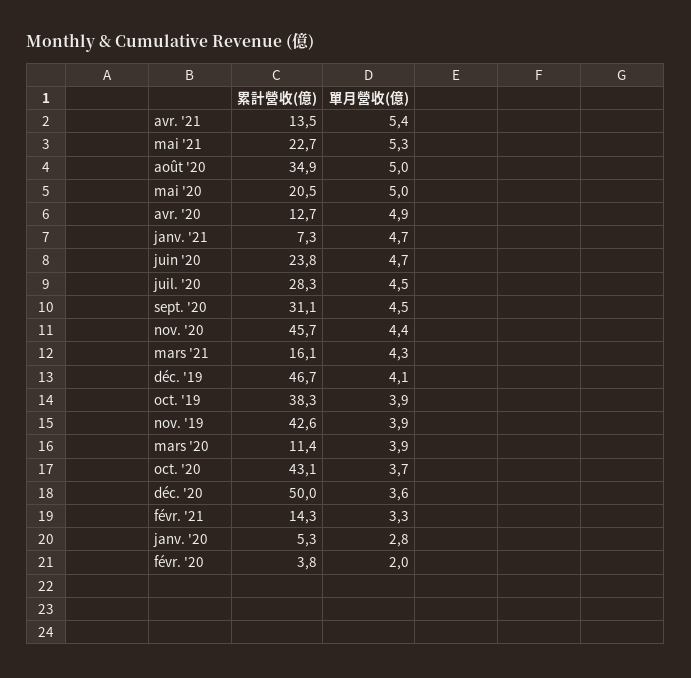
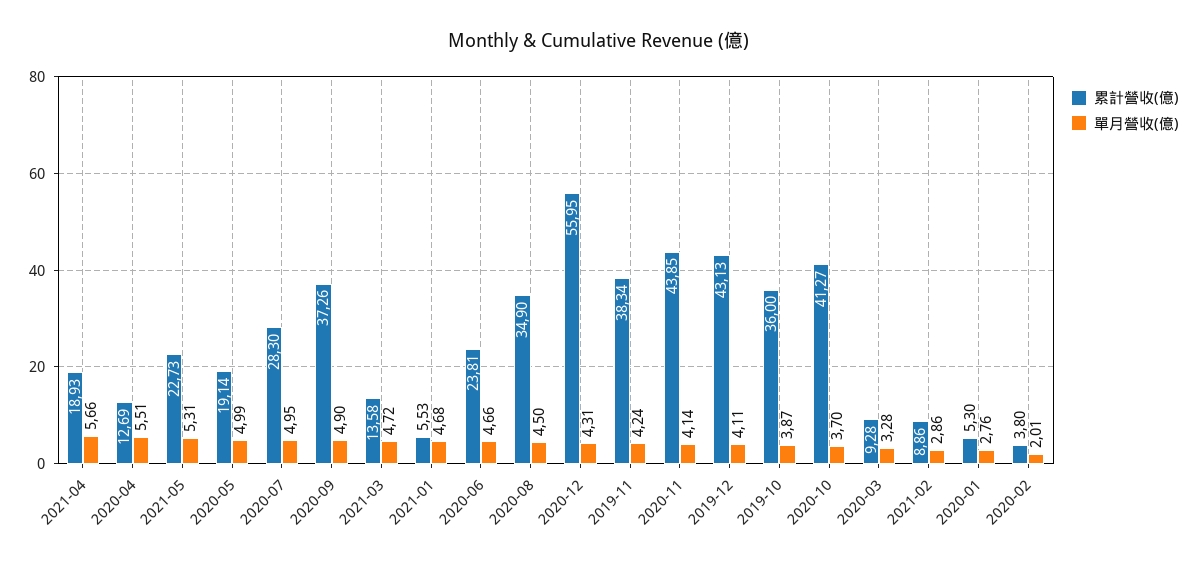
累計營收(億), avr. '21: 13.5 -> 18.93
單月營收(億), avr. '21: 5.4 -> 5.66
單月營收(億), août '20: 5 -> 4.5
累計營收(億), mai '20: 20.5 -> 19.14
單月營收(億), avr. '20: 4.9 -> 5.51
累計營收(億), janv. '21: 7.3 -> 5.53
單月營收(億), juil. '20: 4.5 -> 4.95
累計營收(億), sept. '20: 31.1 -> 37.26
單月營收(億), sept. '20: 4.5 -> 4.9
累計營收(億), nov. '20: 45.7 -> 43.85
單月營收(億), nov. '20: 4.4 -> 4.14
累計營收(億), mars '21: 16.1 -> 13.58
單月營收(億), mars '21: 4.3 -> 4.72
累計營收(億), déc. '19: 46.7 -> 43.13
累計營收(億), oct. '19: 38.3 -> 36
累計營收(億), nov. '19: 42.6 -> 38.34
單月營收(億), nov. '19: 3.9 -> 4.24
累計營收(億), mars '20: 11.4 -> 9.28
單月營收(億), mars '20: 3.9 -> 3.28
累計營收(億), oct. '20: 43.1 -> 41.27
累計營收(億), déc. '20: 50 -> 55.95
單月營收(億), déc. '20: 3.6 -> 4.31
累計營收(億), févr. '21: 14.3 -> 8.86
單月營收(億), févr. '21: 3.3 -> 2.86

